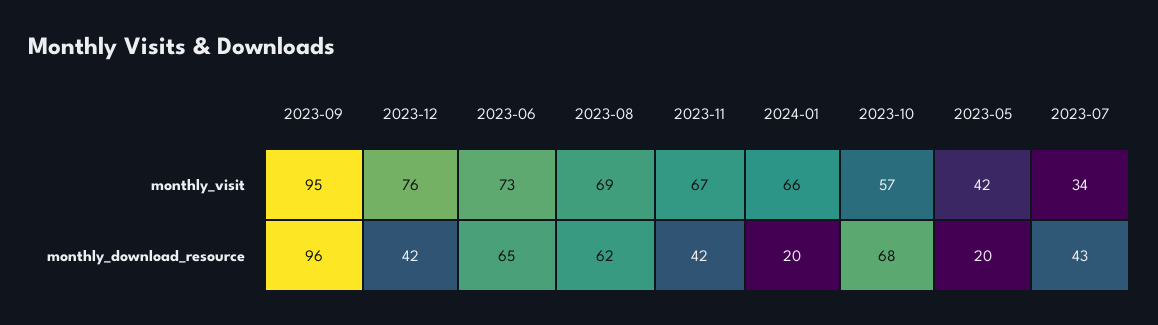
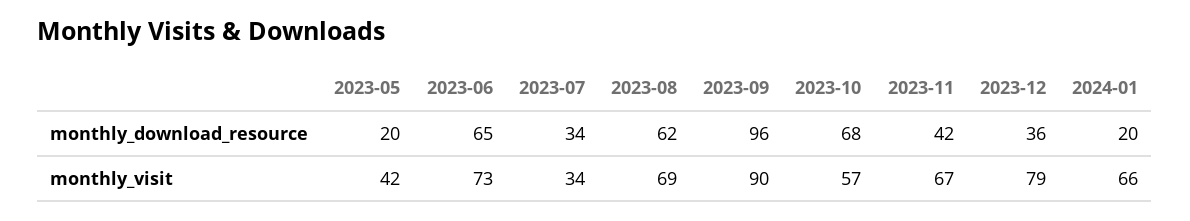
2023-09, monthly_visit: 95 -> 90
2023-12, monthly_visit: 76 -> 79
2023-12, monthly_download_resource: 42 -> 36
2023-07, monthly_download_resource: 43 -> 34

